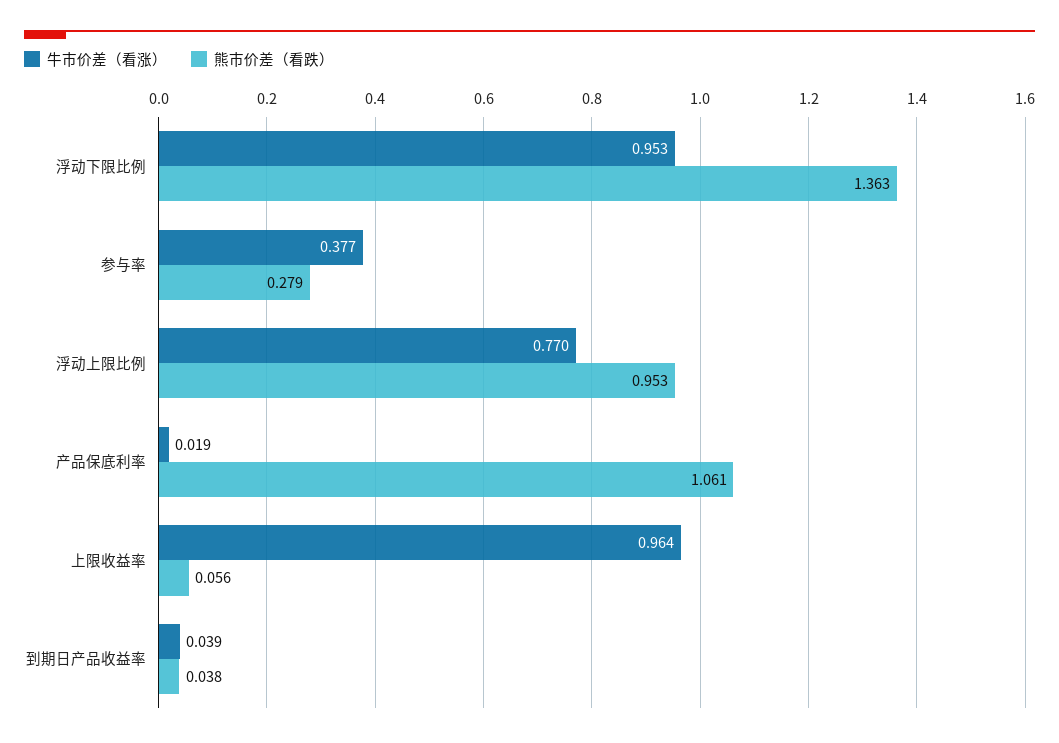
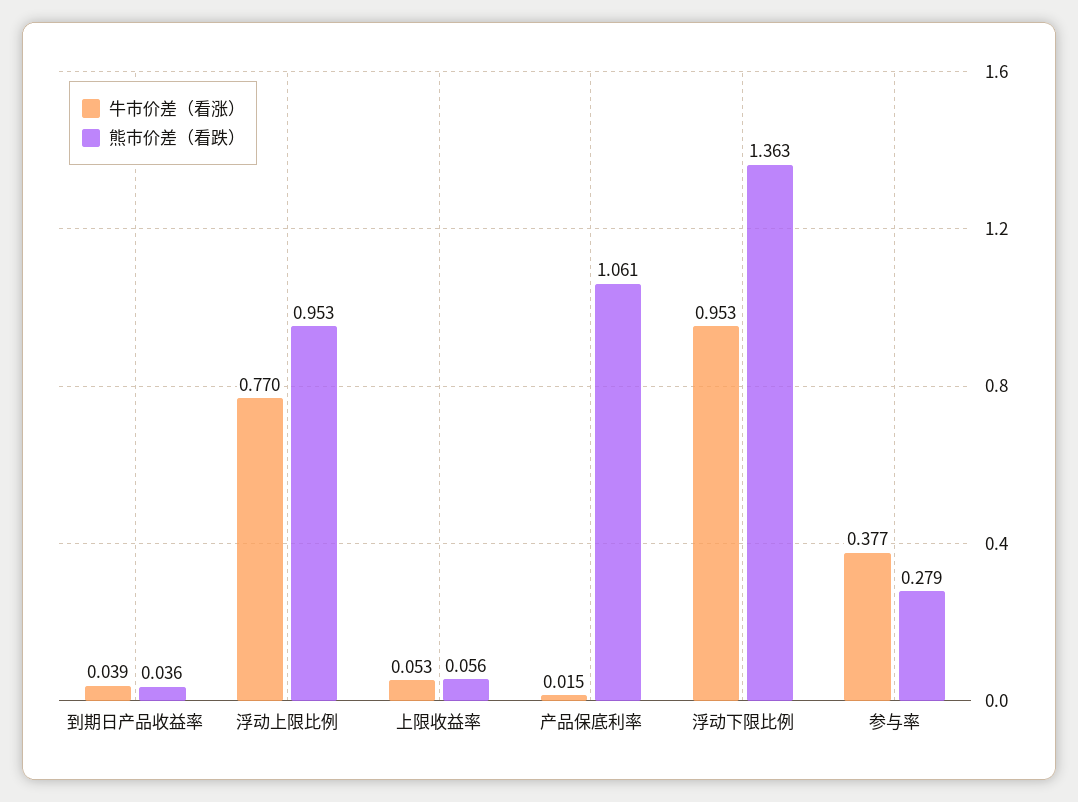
牛市价差（看涨）, 产品保底利率: 0.019 -> 0.015
牛市价差（看涨）, 上限收益率: 0.964 -> 0.053
熊市价差（看跌）, 到期日产品收益率: 0.038 -> 0.036

